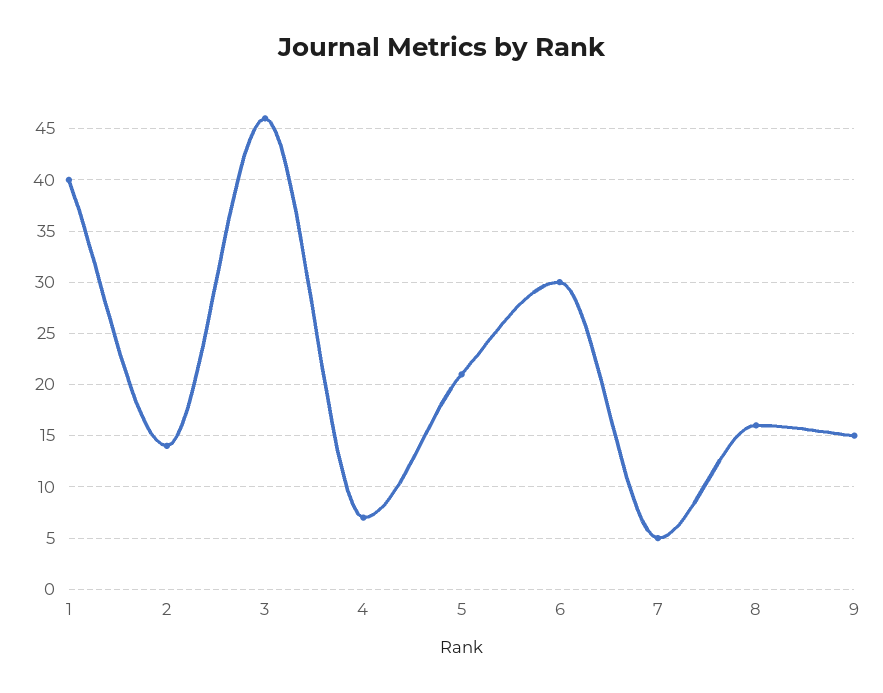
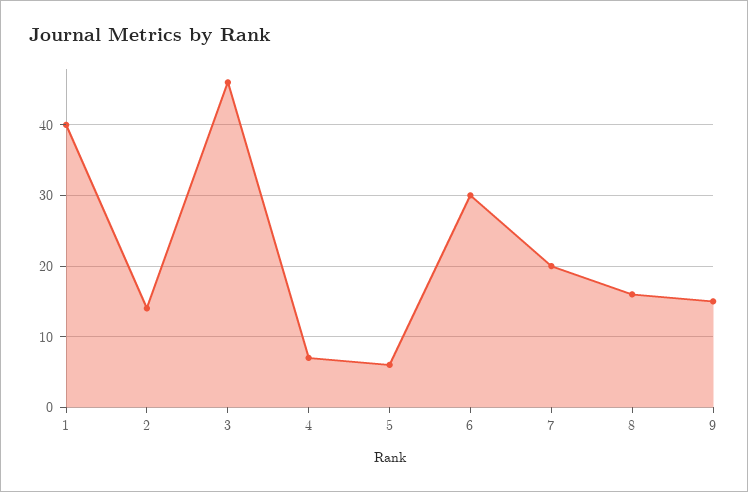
5: 21 -> 6
7: 5 -> 20

